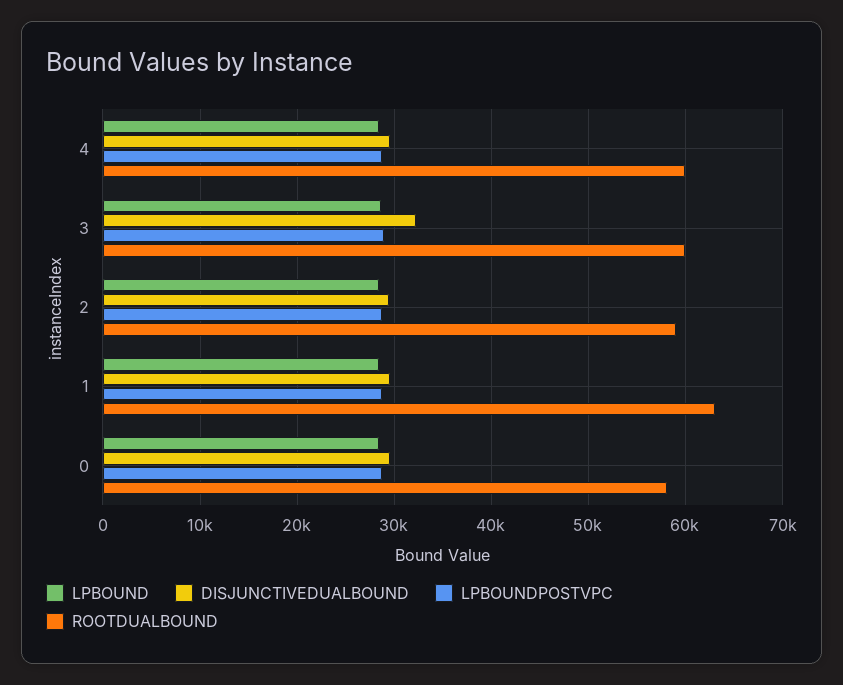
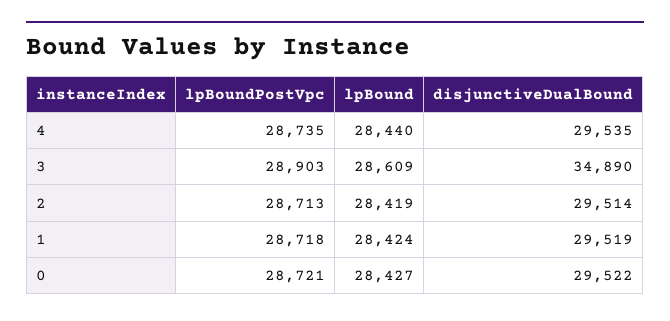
ROOTDUALBOUND, 4: 60000 -> none
DISJUNCTIVEDUALBOUND, 3: 32000 -> 34890
ROOTDUALBOUND, 3: 60000 -> none
ROOTDUALBOUND, 2: 59000 -> none
ROOTDUALBOUND, 1: 63000 -> none
ROOTDUALBOUND, 0: 58000 -> none

